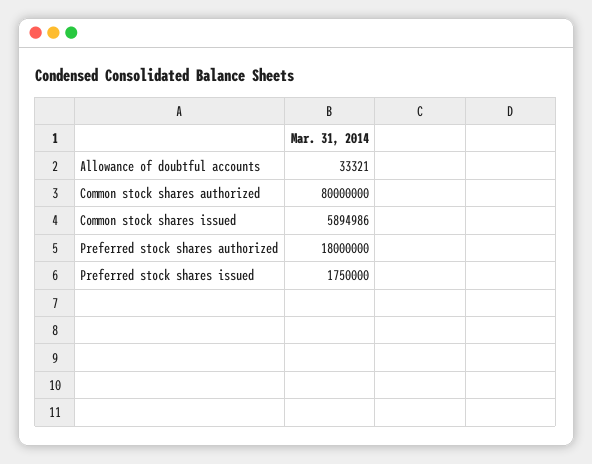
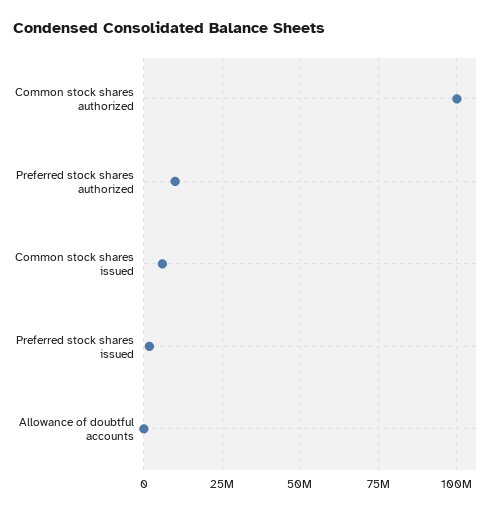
Common stock shares authorized: 80000000 -> 100000000
Preferred stock shares authorized: 18000000 -> 10000000

